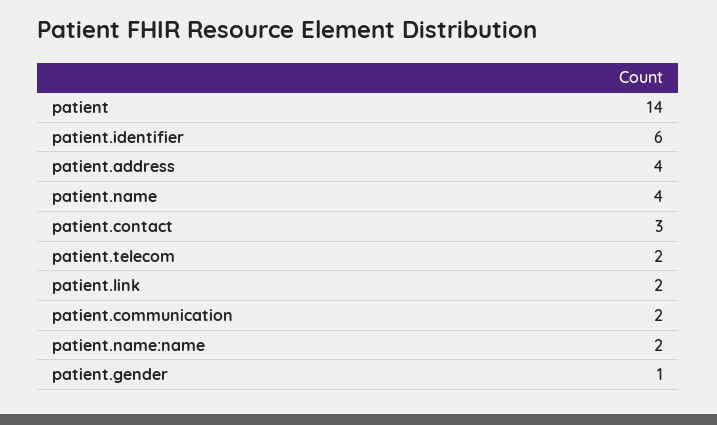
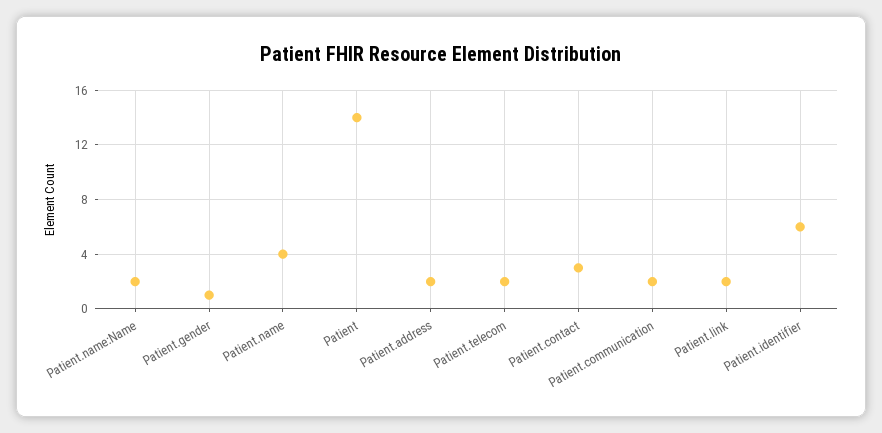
patient.address: 4 -> 2

